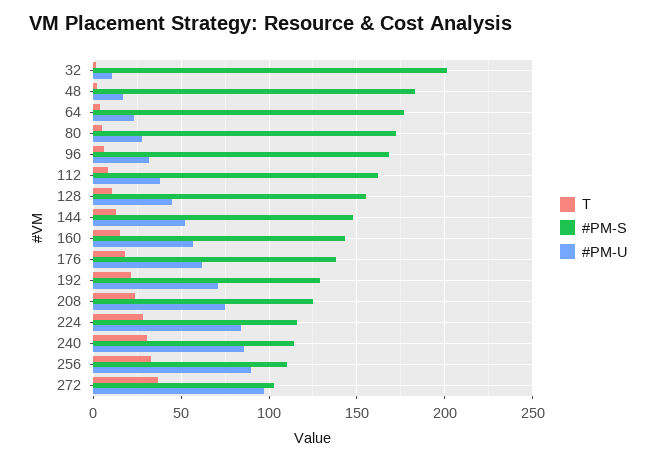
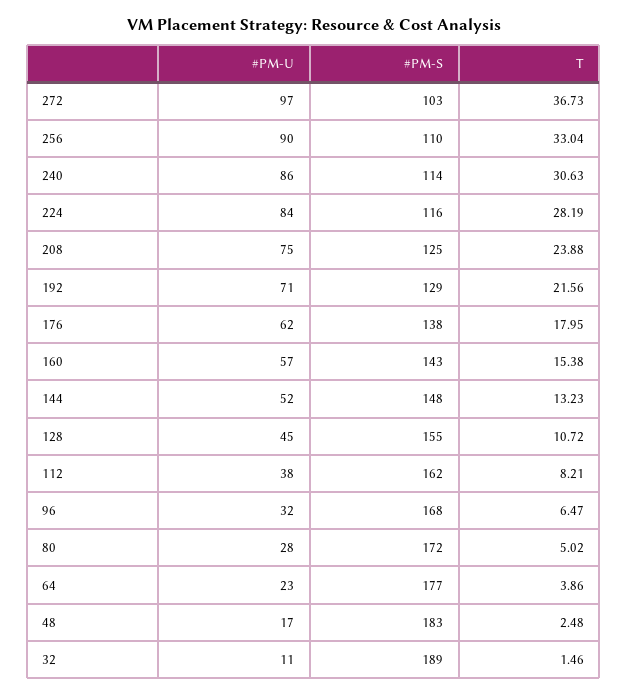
#PM-S, 32: 200 -> 189

